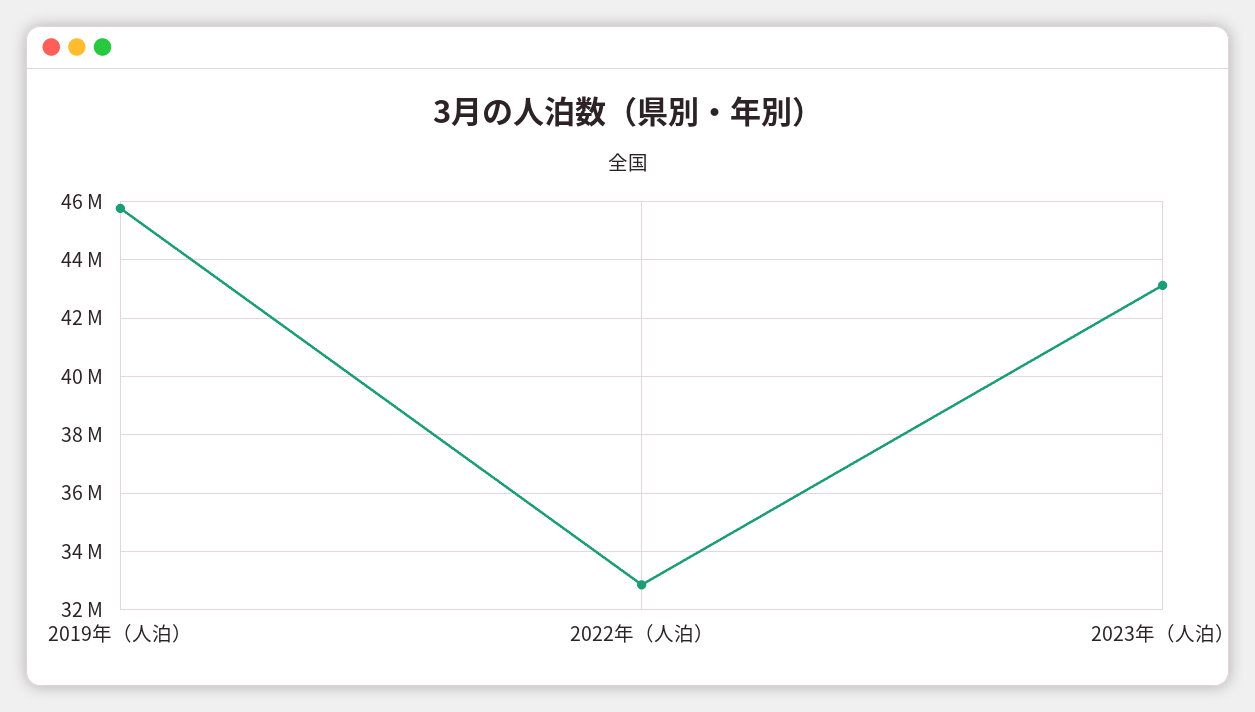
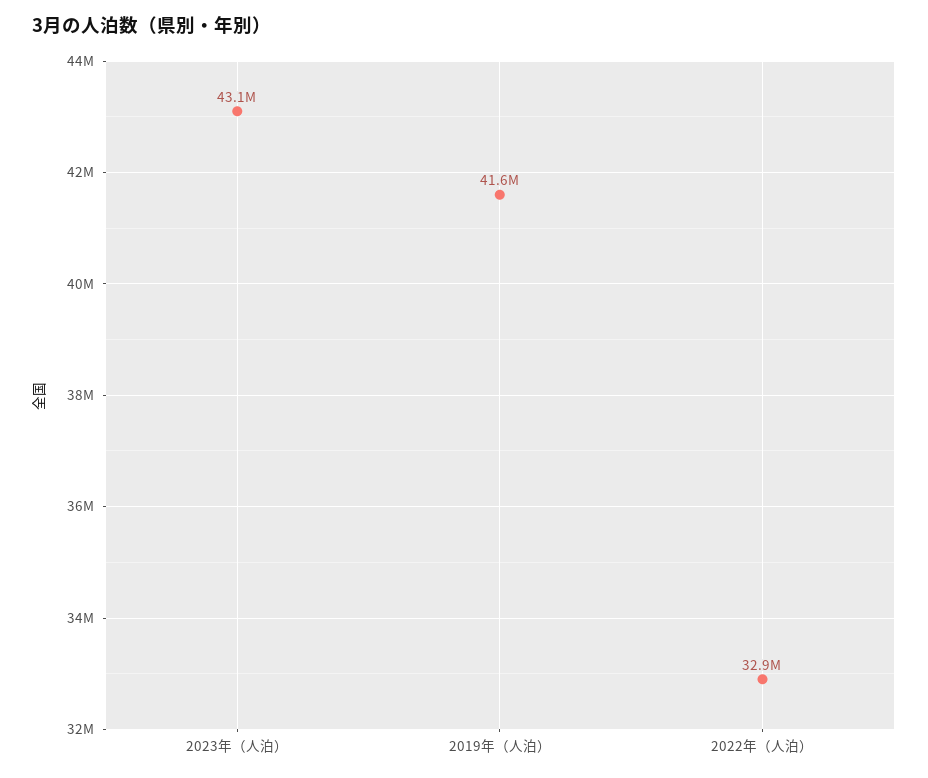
2019年（人泊）: 45750000 -> 41600000

